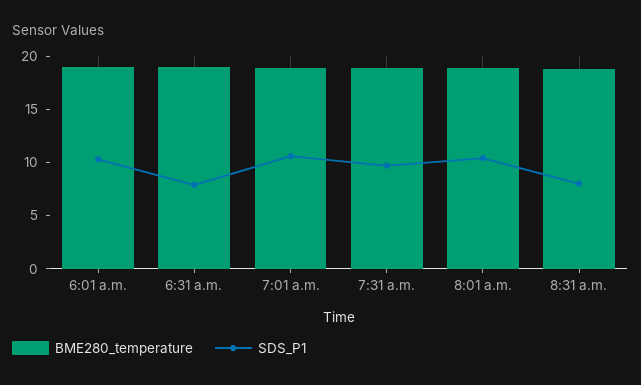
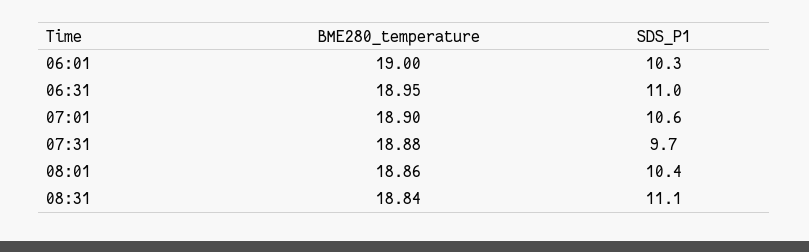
SDS_P1, 6:31 a.m.: 8 -> 11
SDS_P1, 8:31 a.m.: 8 -> 11.1

